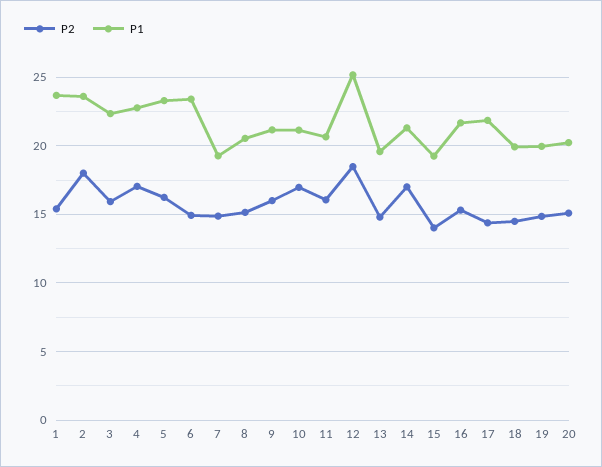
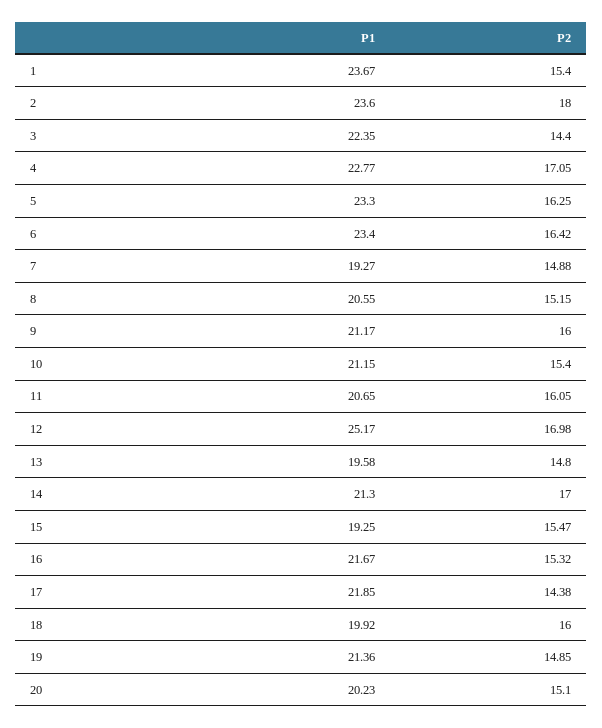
P2, 3: 16 -> 14.4
P2, 6: 15 -> 16.42
P2, 10: 17 -> 15.4
P2, 12: 18.5 -> 16.98
P2, 15: 14 -> 15.47
P2, 18: 14.5 -> 16
P1, 19: 20 -> 21.36

